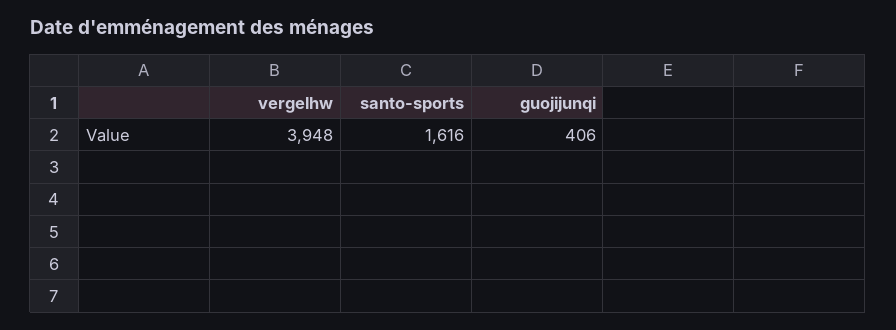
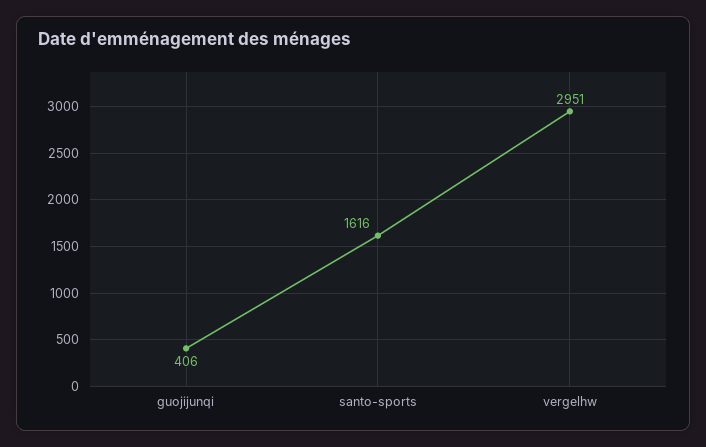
vergelhw: 3948 -> 2951

